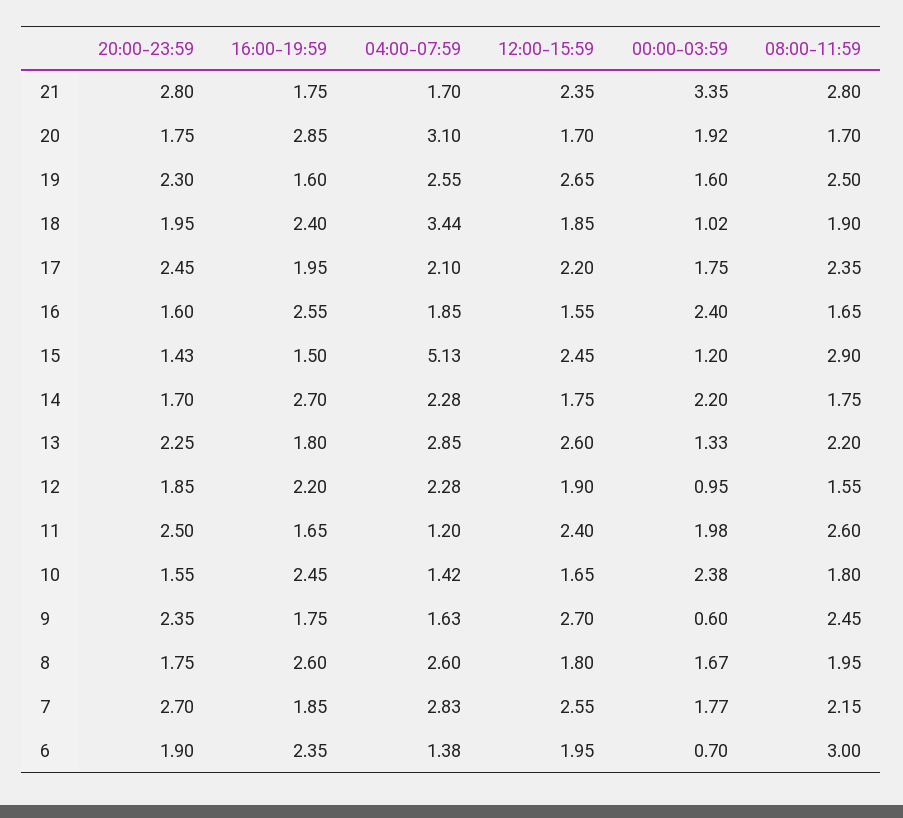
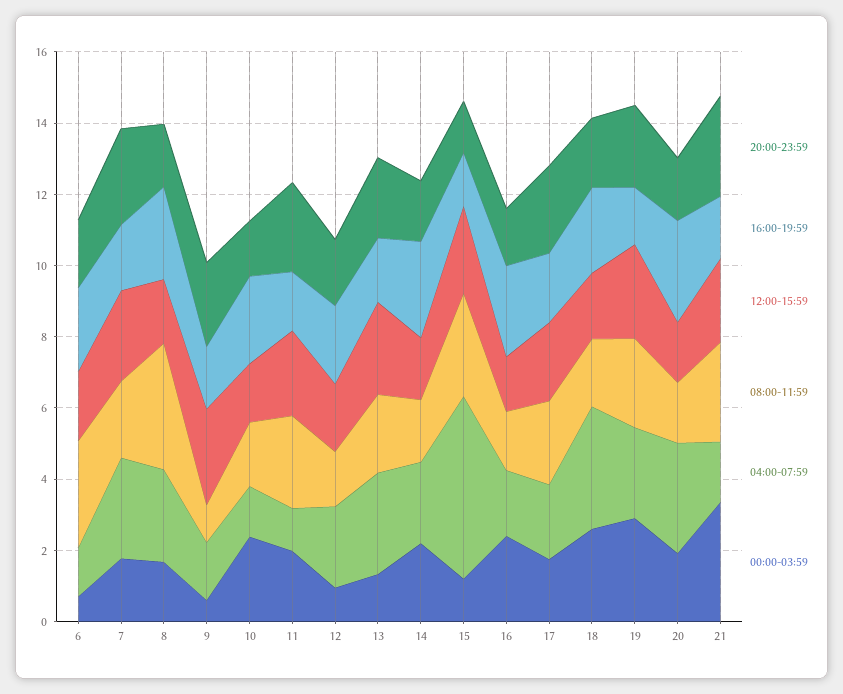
00:00-03:59, 19: 1.6 -> 3
00:00-03:59, 18: 1.02 -> 2.5
08:00-11:59, 9: 2.45 -> 1
08:00-11:59, 8: 1.95 -> 3.5

